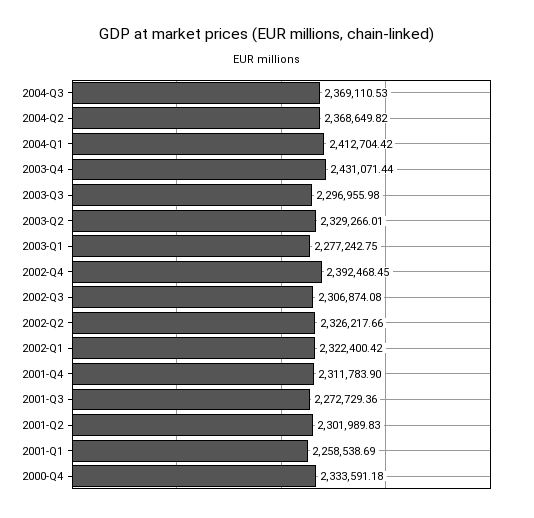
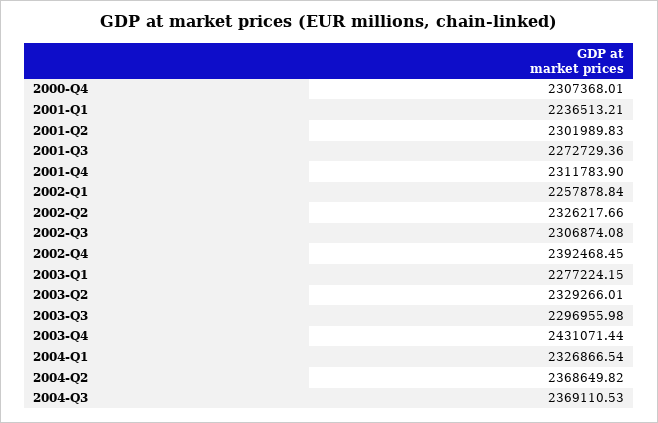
2004-Q1: 2412704.42 -> 2326866.54
2003-Q1: 2277242.75 -> 2277224.15
2002-Q1: 2322400.42 -> 2257878.84
2001-Q1: 2258538.69 -> 2236513.21
2000-Q4: 2333591.18 -> 2307368.01

